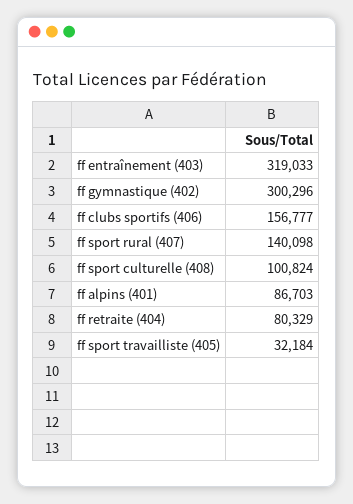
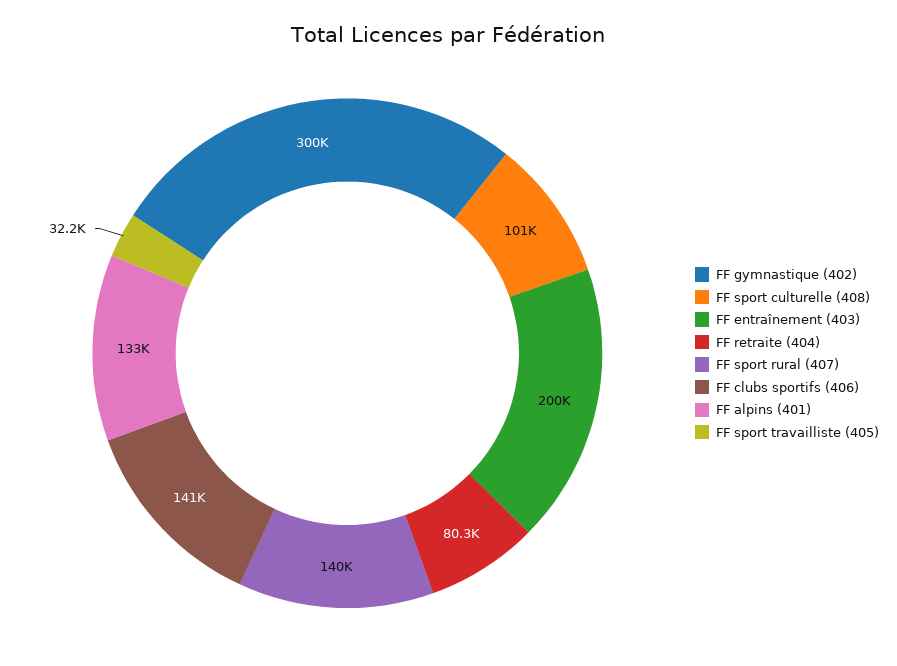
ff entraînement (403): 319033 -> 200000
ff clubs sportifs (406): 156777 -> 141000
ff alpins (401): 86703 -> 133000

